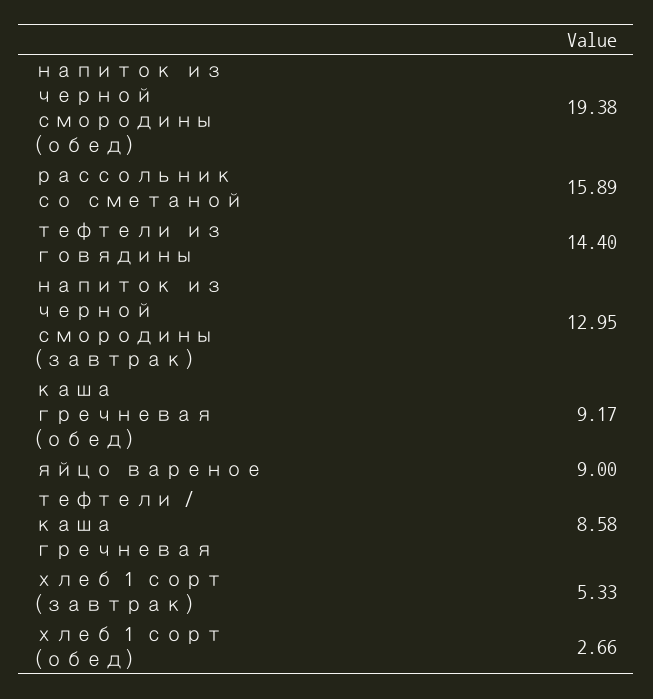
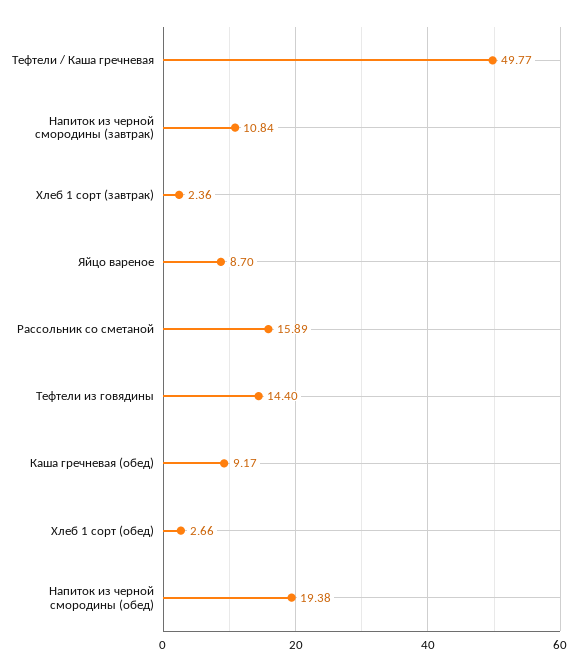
напиток из черной смородины (завтрак): 12.95 -> 10.84
яйцо вареное: 9 -> 8.7
тефтели / каша гречневая: 8.58 -> 49.77
хлеб 1 сорт (завтрак): 5.33 -> 2.36

